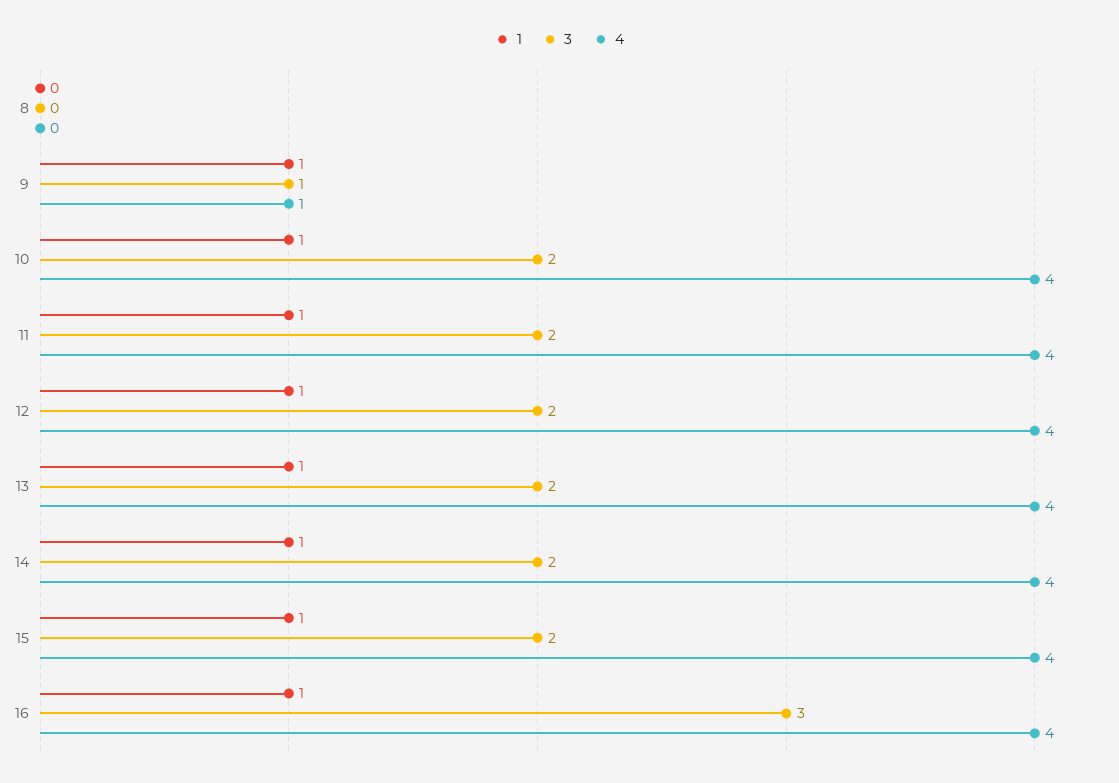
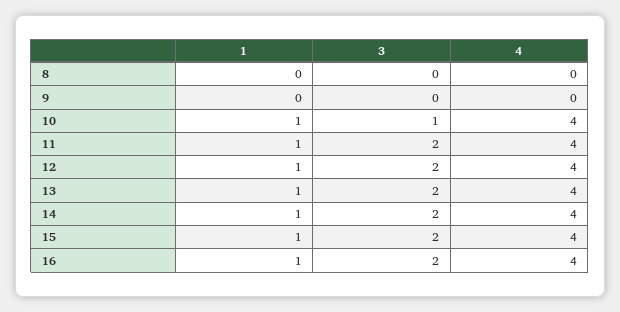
1, 9: 1 -> 0
3, 9: 1 -> 0
4, 9: 1 -> 0
3, 10: 2 -> 1
3, 16: 3 -> 2

